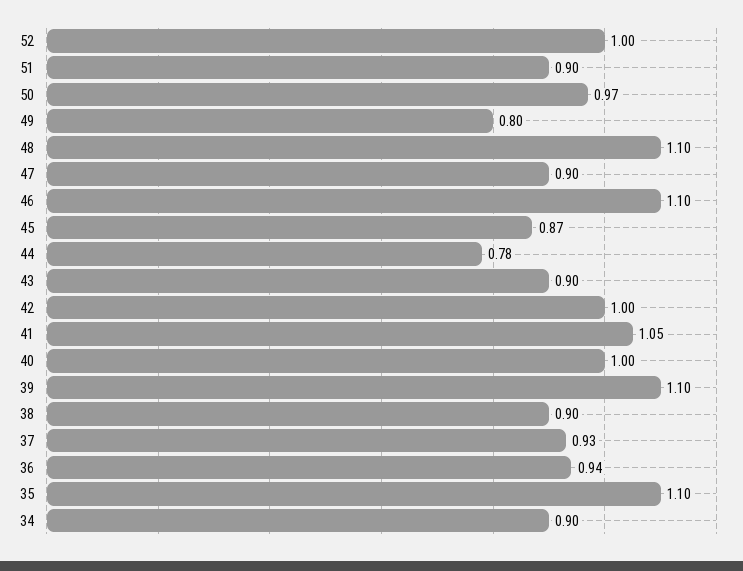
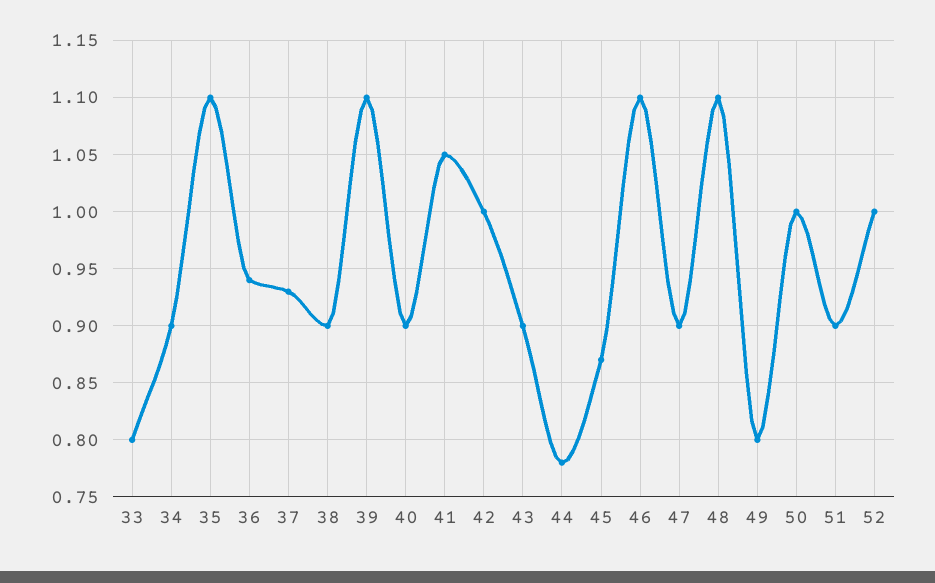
50: 0.97 -> 1
40: 1 -> 0.9
33: none -> 0.8

